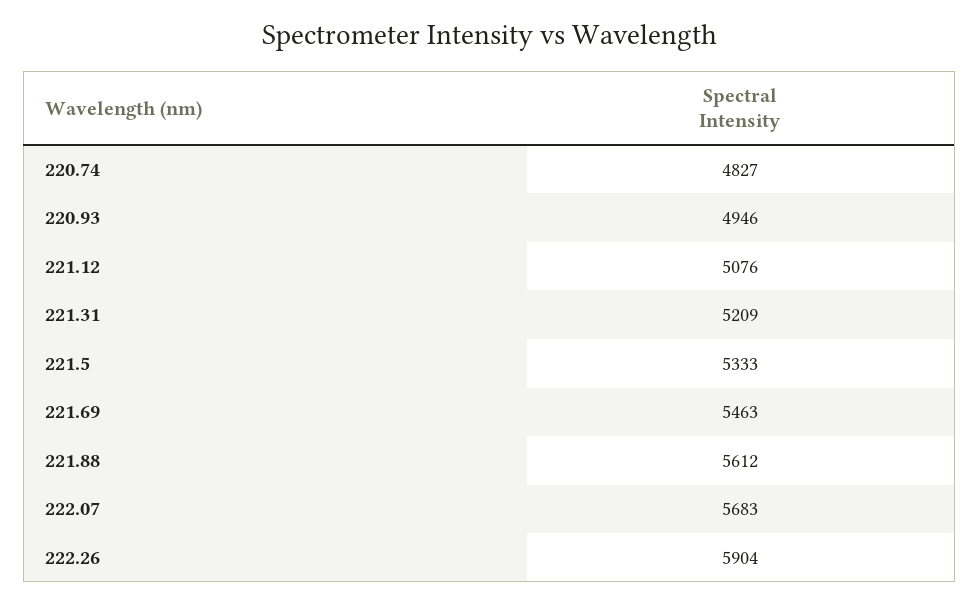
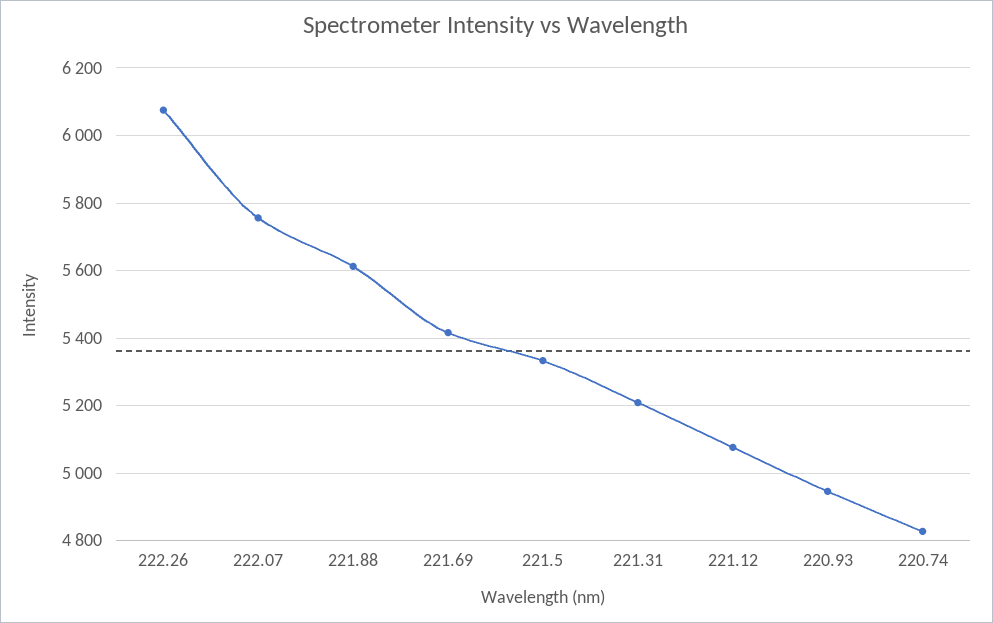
221.69: 5463 -> 5420
222.07: 5683 -> 5760
222.26: 5904 -> 6080

